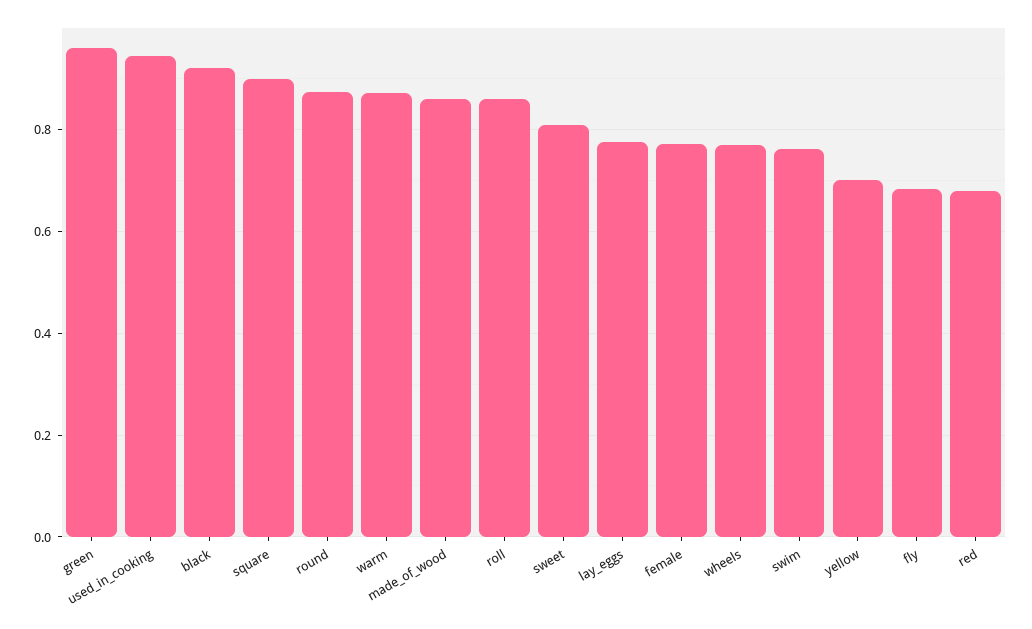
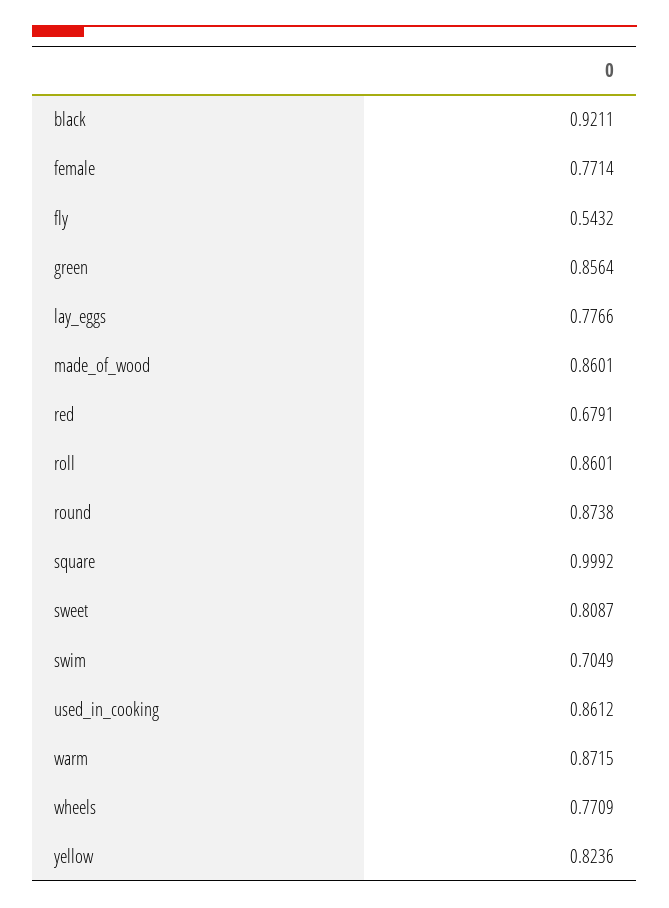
green: 0.96 -> 0.8564
used_in_cooking: 0.94 -> 0.8612
square: 0.9 -> 0.9992
swim: 0.76 -> 0.7049
yellow: 0.7 -> 0.8236
fly: 0.68 -> 0.5432

